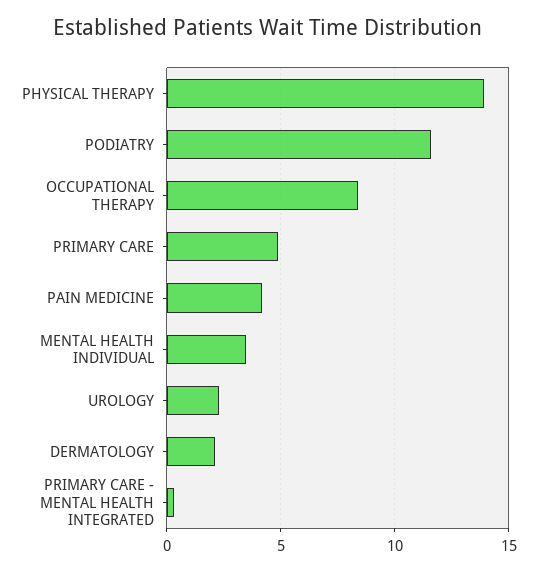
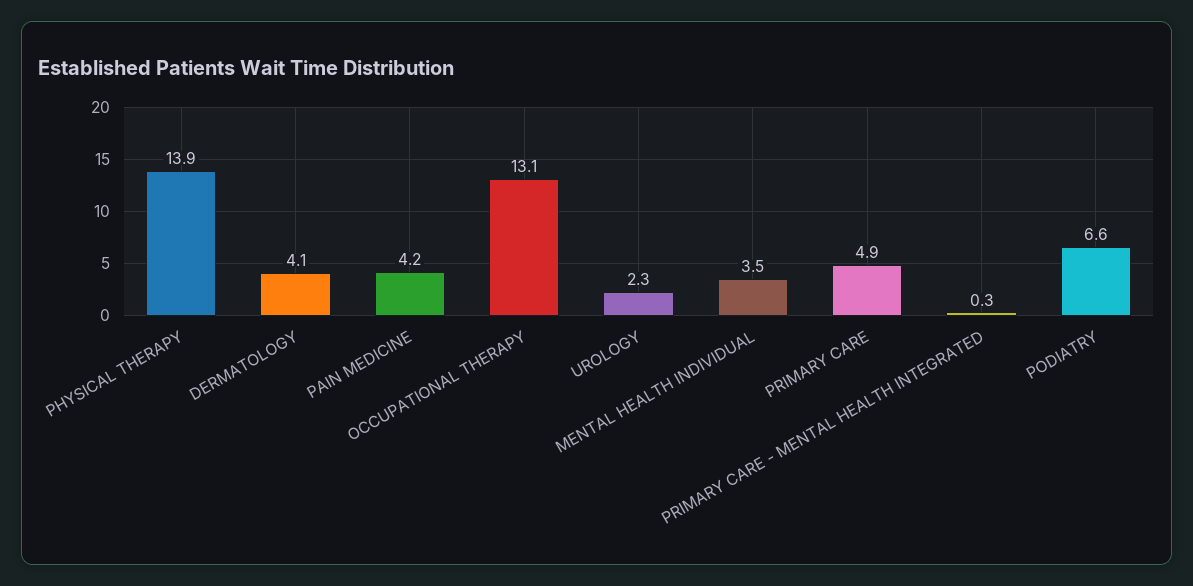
PODIATRY: 11.5 -> 6.6
OCCUPATIONAL THERAPY: 8.5 -> 13.1
DERMATOLOGY: 2 -> 4.1

